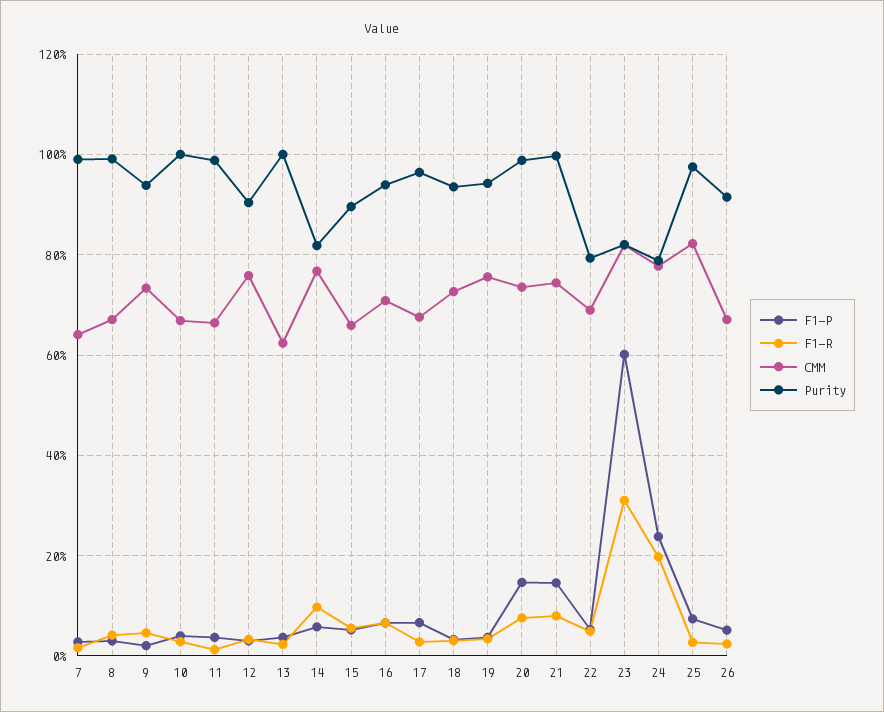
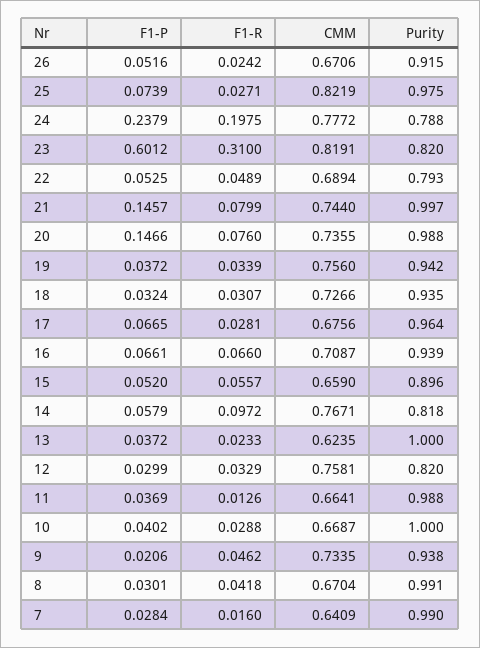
Purity, 12: 0.9 -> 0.82

